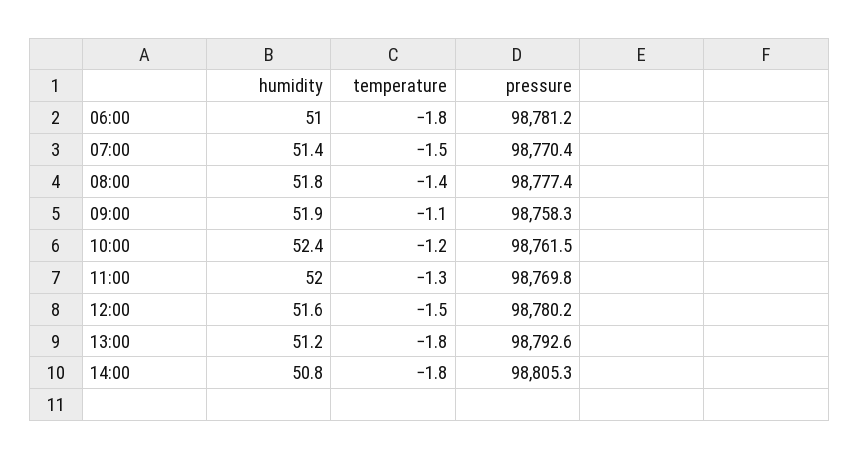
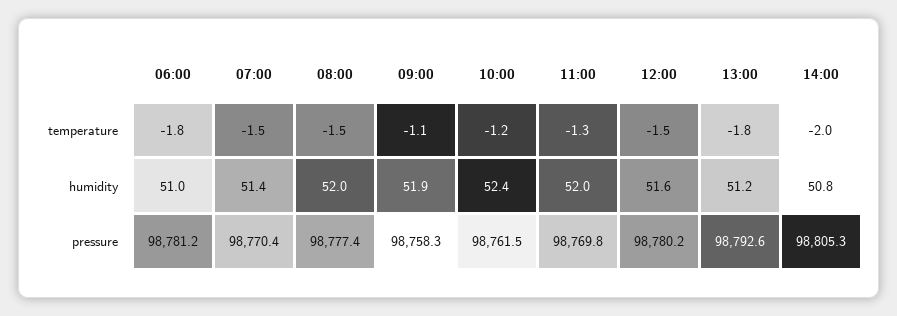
humidity, 08:00: 51.8 -> 52
temperature, 08:00: -1.4 -> -1.5
temperature, 14:00: -1.8 -> -2

